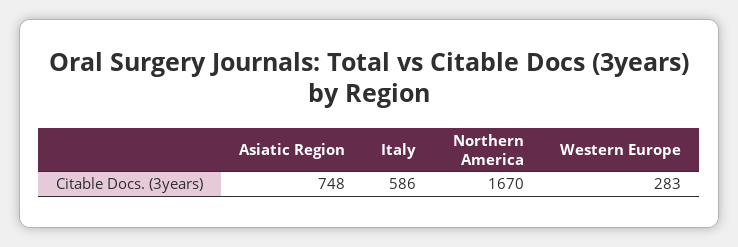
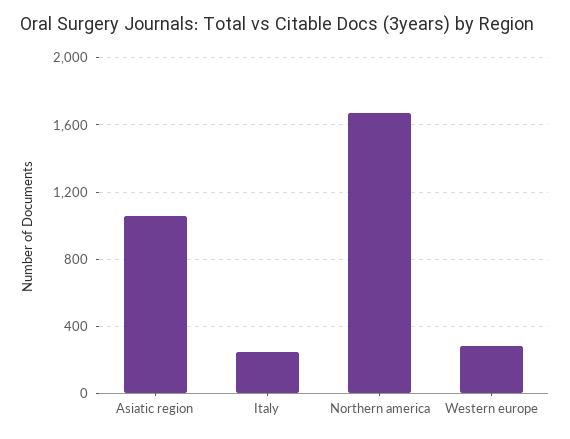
Asiatic Region: 748 -> 1050
Italy: 586 -> 250

